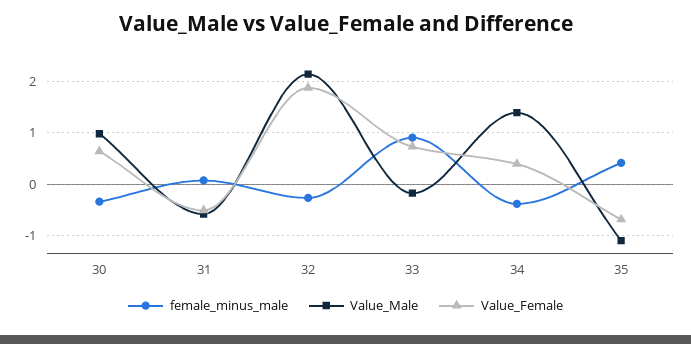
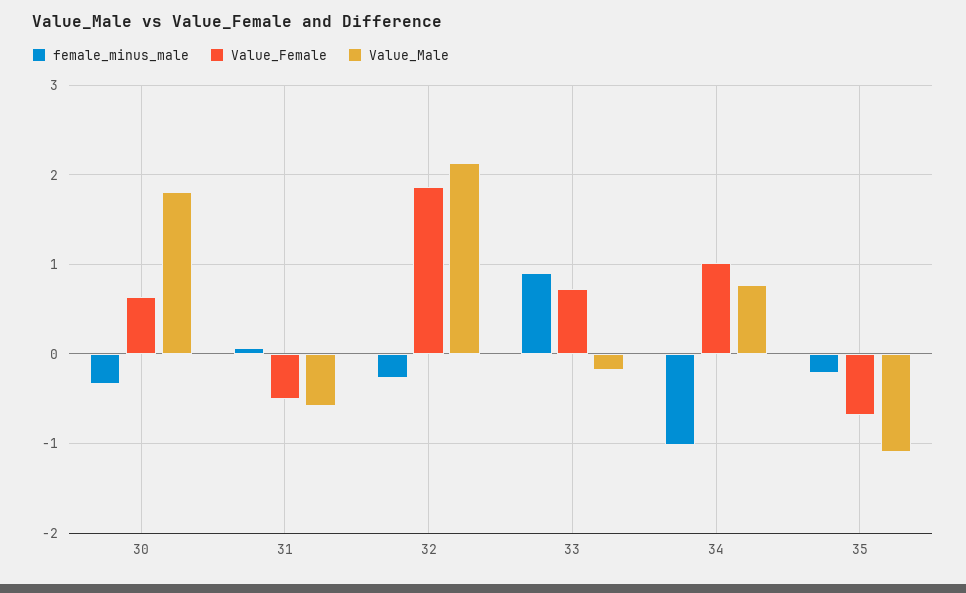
Value_Male, 30: 1 -> 1.8
female_minus_male, 34: -0.4 -> -1
Value_Male, 34: 1.4 -> 0.8
Value_Female, 34: 0.4 -> 1
female_minus_male, 35: 0.4 -> -0.2

